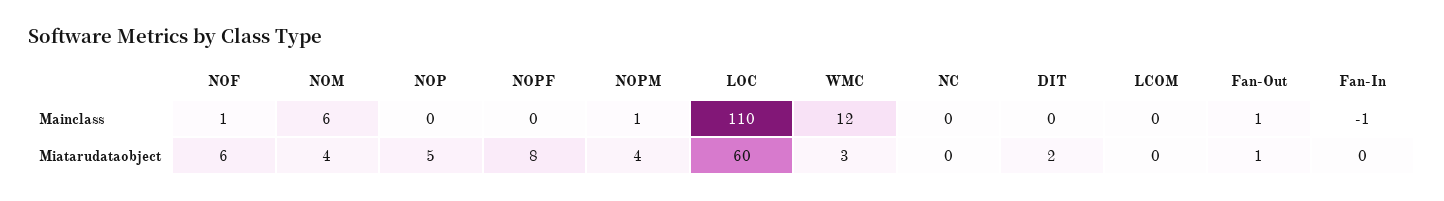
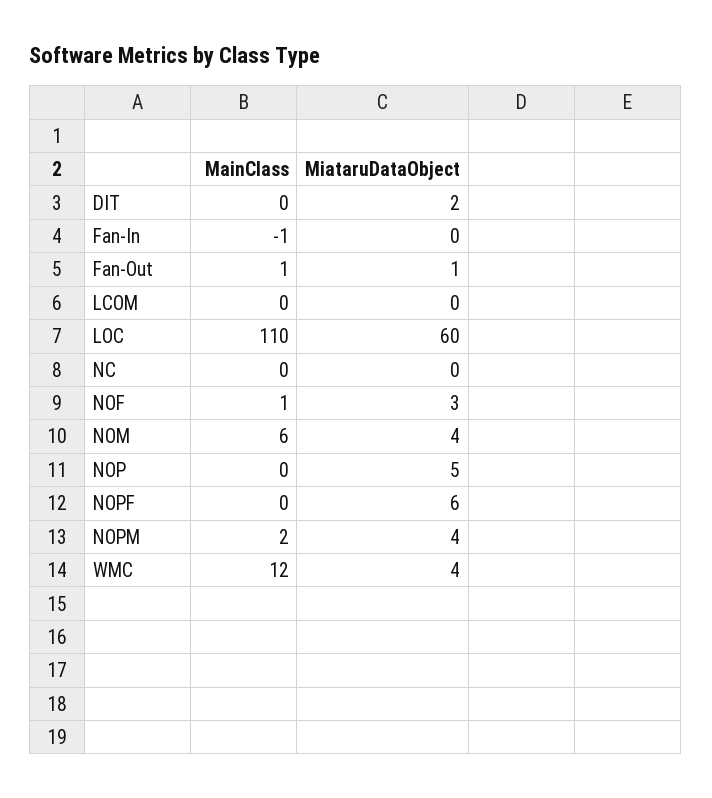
NOPM, Mainclass: 1 -> 2
NOF, Miatarudataobject: 6 -> 3
NOPF, Miatarudataobject: 8 -> 6
WMC, Miatarudataobject: 3 -> 4

